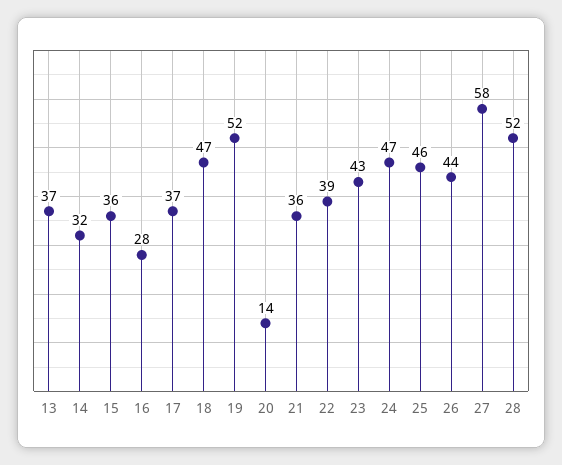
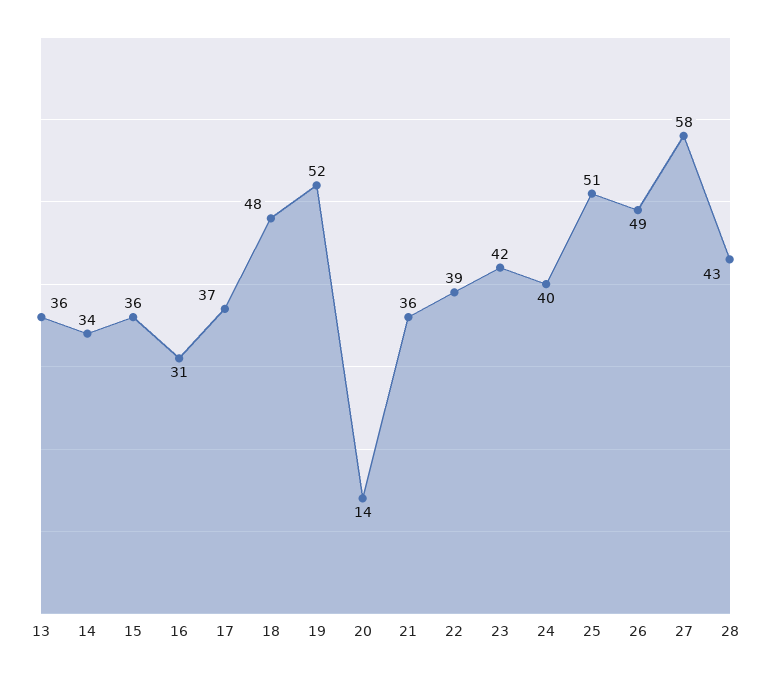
13: 37 -> 36
14: 32 -> 34
16: 28 -> 31
18: 47 -> 48
23: 43 -> 42
24: 47 -> 40
25: 46 -> 51
26: 44 -> 49
28: 52 -> 43

